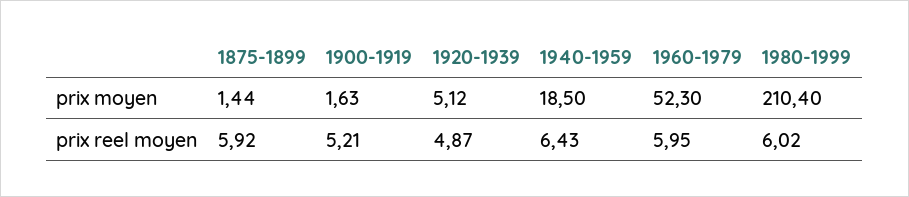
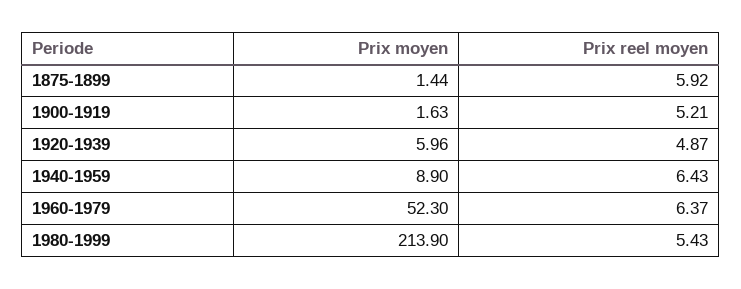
1920-1939, prix moyen: 5.12 -> 5.96
1940-1959, prix moyen: 18.5 -> 8.9
1980-1999, prix moyen: 210.4 -> 213.9
1960-1979, prix reel moyen: 5.95 -> 6.37
1980-1999, prix reel moyen: 6.02 -> 5.43

